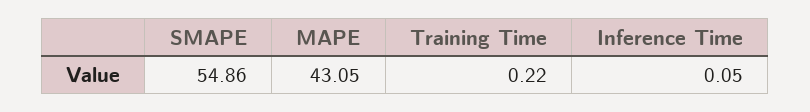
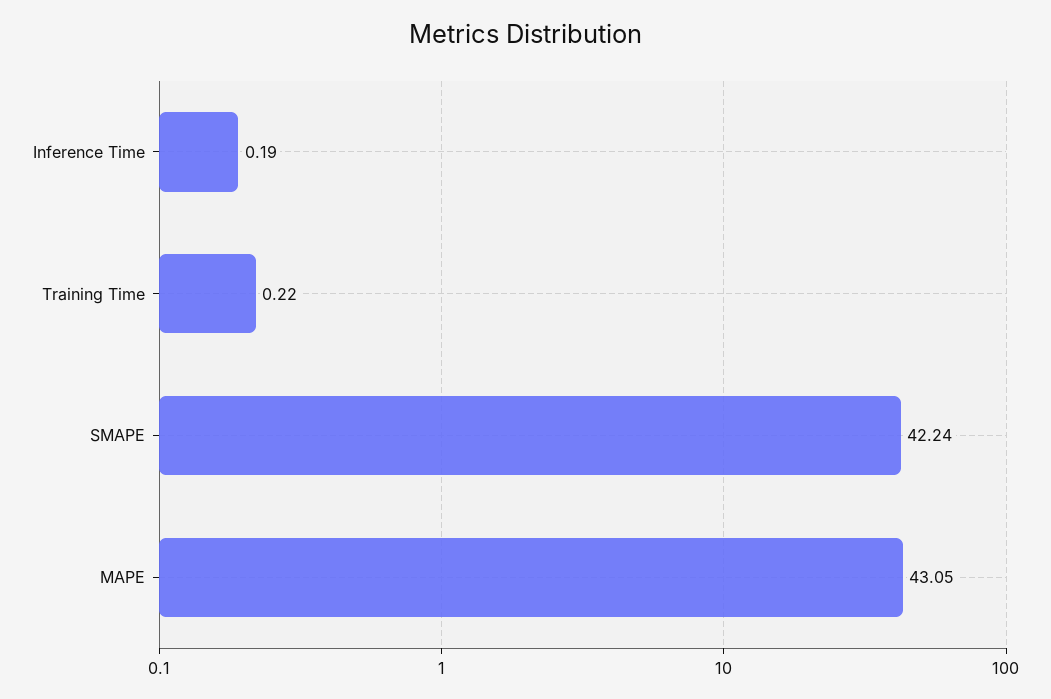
SMAPE: 54.86 -> 42.24
Inference Time: 0.05 -> 0.19

